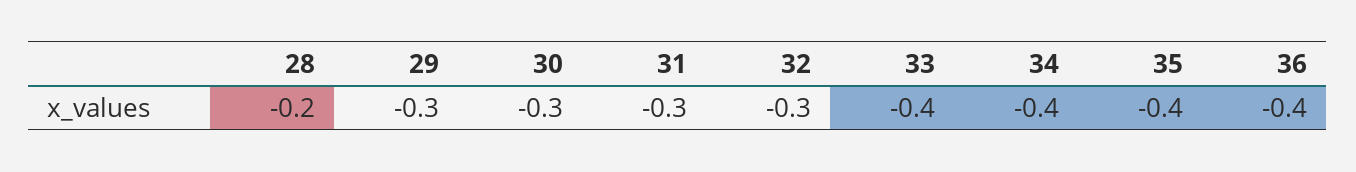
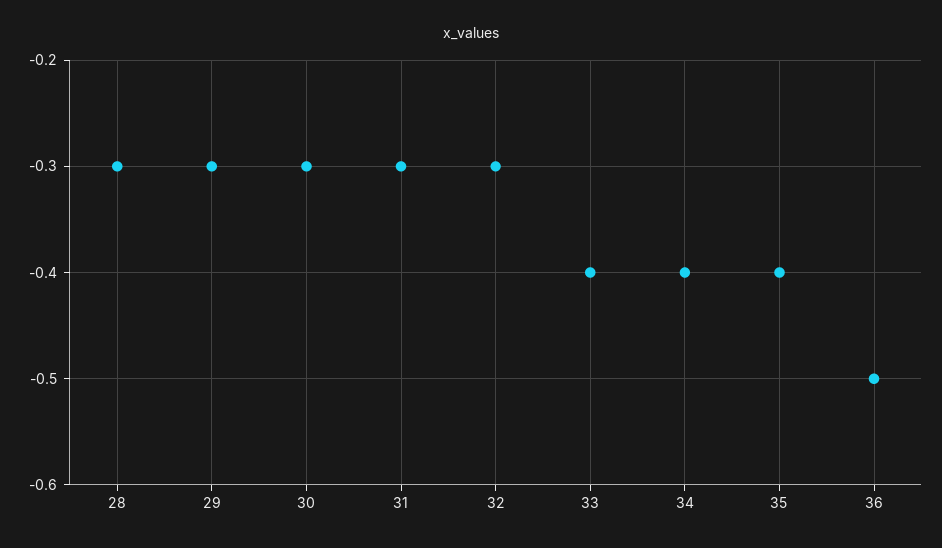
28: -0.2 -> -0.3
36: -0.4 -> -0.5

